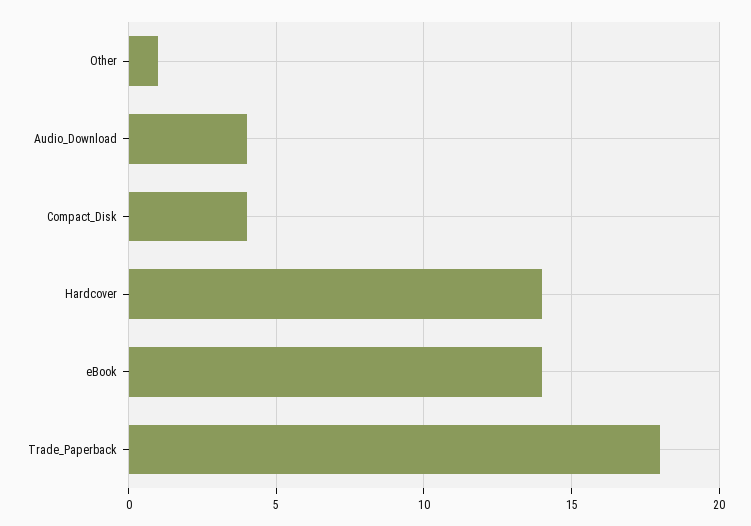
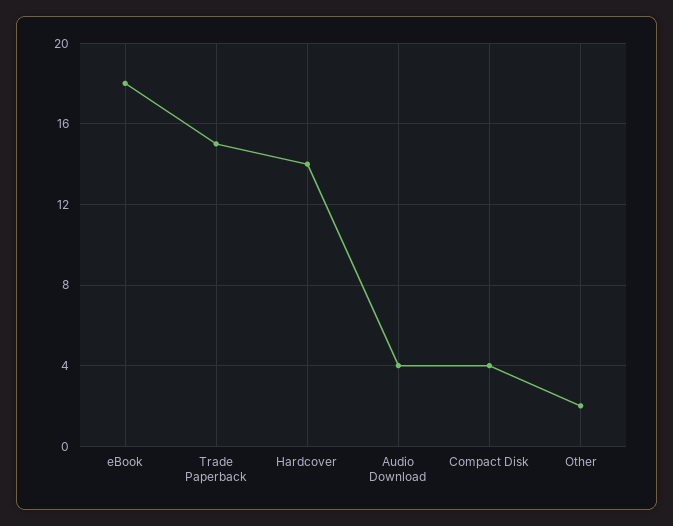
Other: 1 -> 2
eBook: 14 -> 18
Trade_Paperback: 18 -> 15

